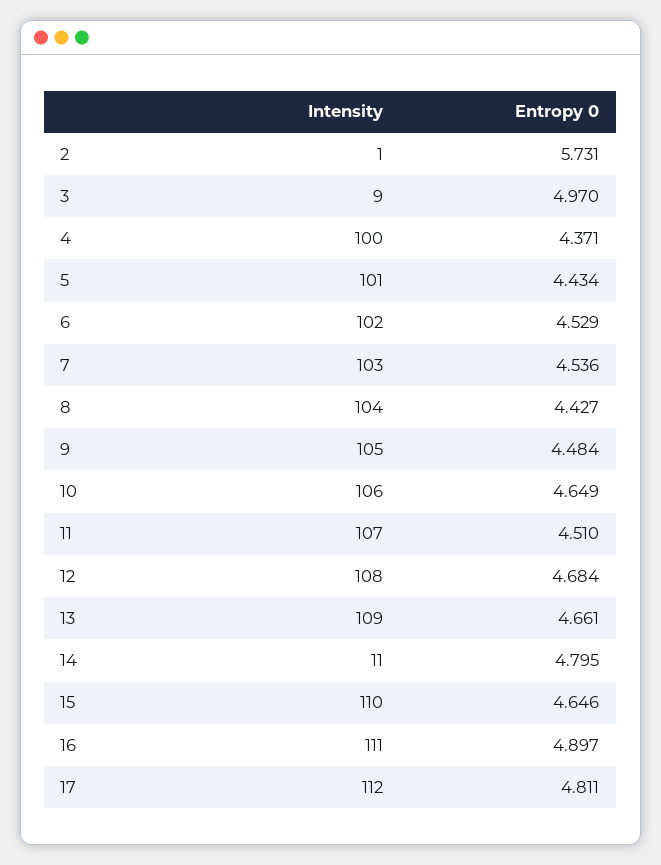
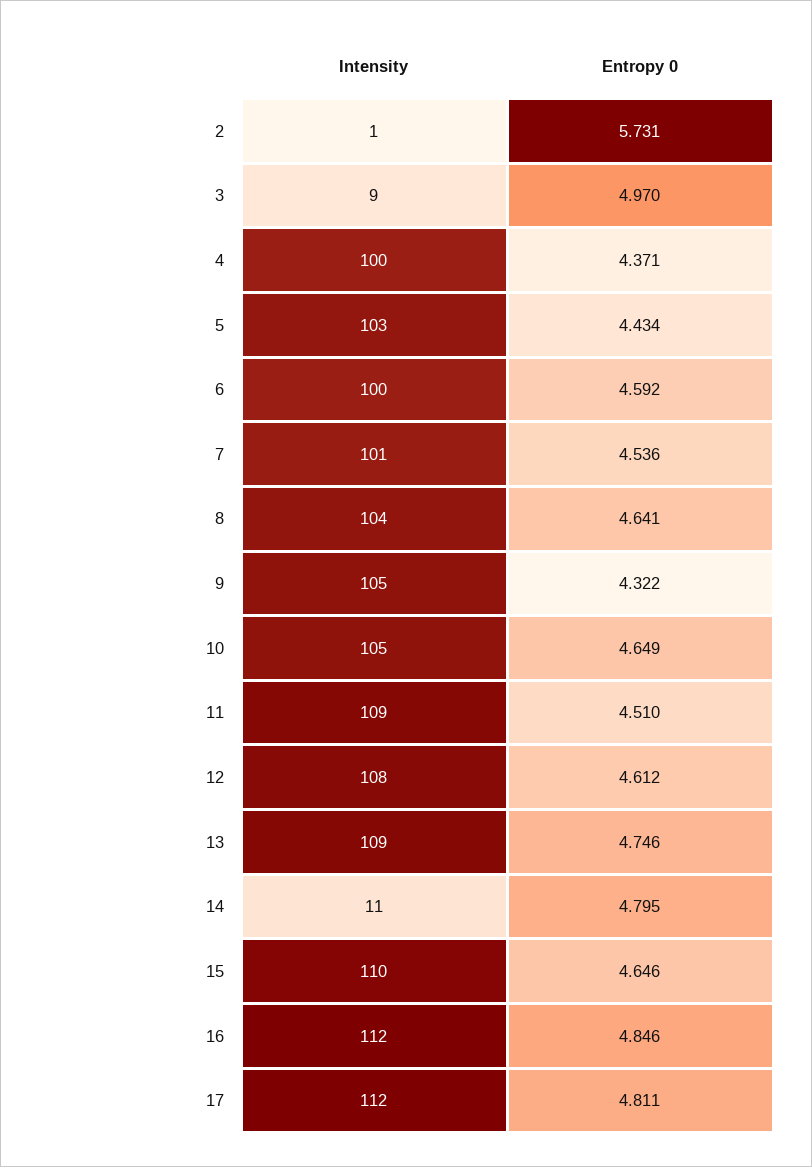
Intensity, 5: 101 -> 103
Intensity, 6: 102 -> 100
Entropy 0, 6: 4.529 -> 4.592
Intensity, 7: 103 -> 101
Entropy 0, 8: 4.427 -> 4.641
Entropy 0, 9: 4.484 -> 4.322
Intensity, 10: 106 -> 105
Intensity, 11: 107 -> 109
Entropy 0, 12: 4.684 -> 4.612
Entropy 0, 13: 4.661 -> 4.746
Intensity, 16: 111 -> 112
Entropy 0, 16: 4.897 -> 4.846

